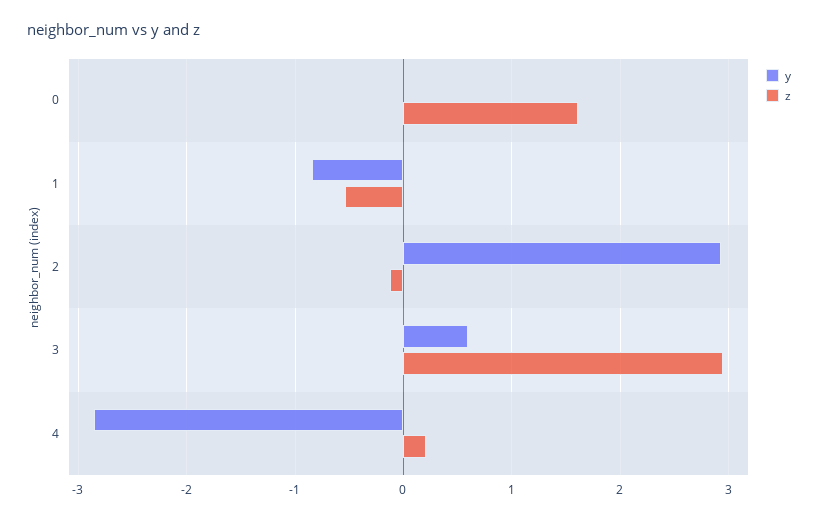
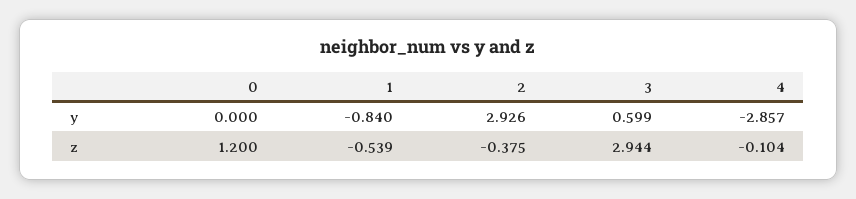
z, 0: 1.6 -> 1.2
z, 2: -0.1 -> -0.375
z, 4: 0.2 -> -0.104

